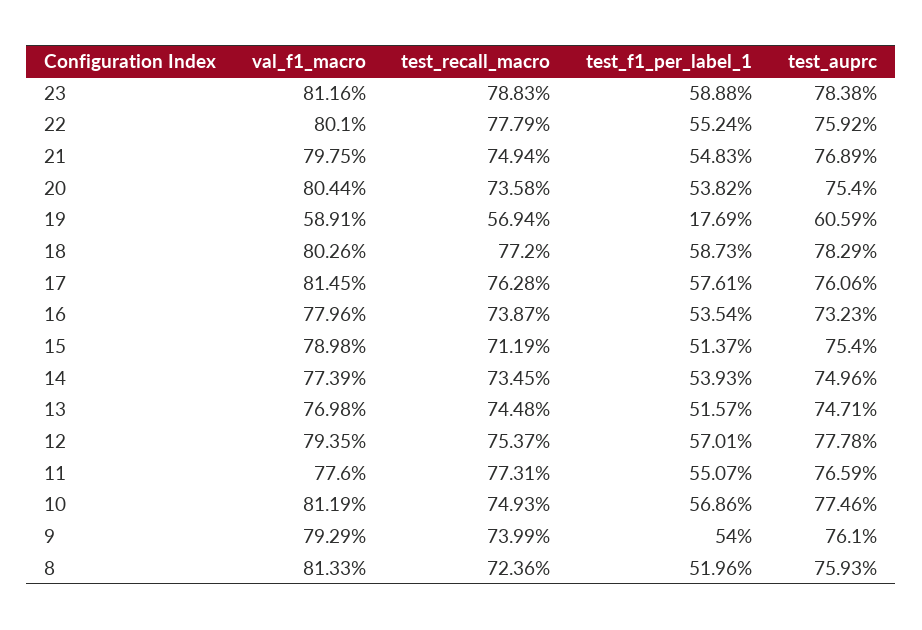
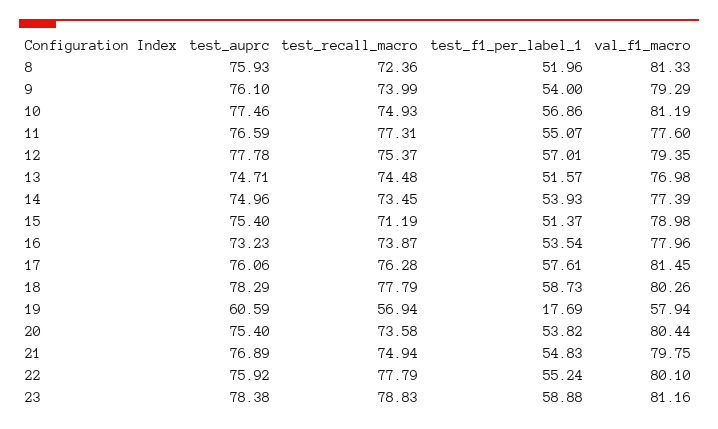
val_f1_macro, 19: 58.91 -> 57.94
test_recall_macro, 18: 77.2 -> 77.79

